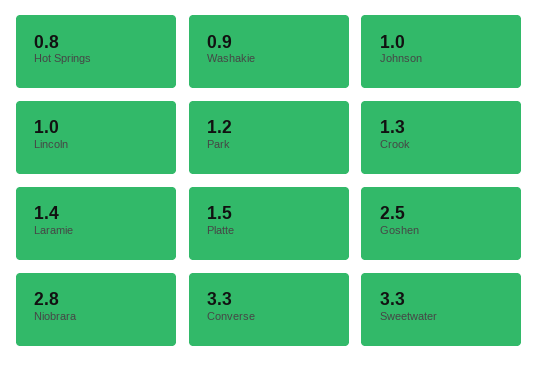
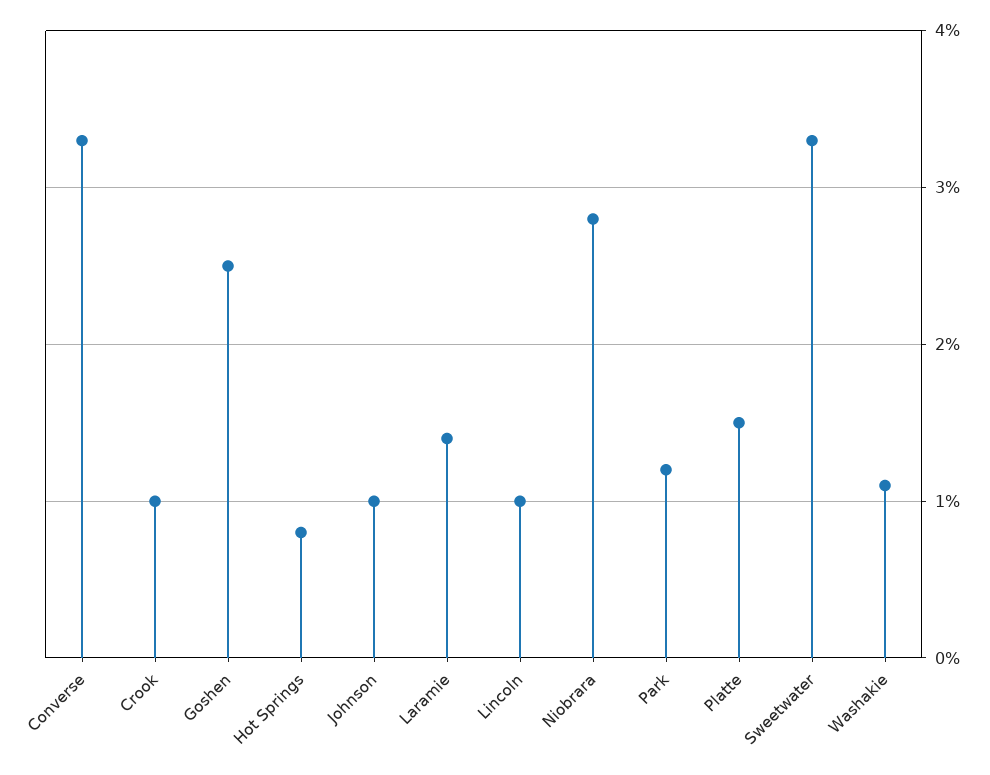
Washakie: 0.9 -> 1.1
Crook: 1.3 -> 1

